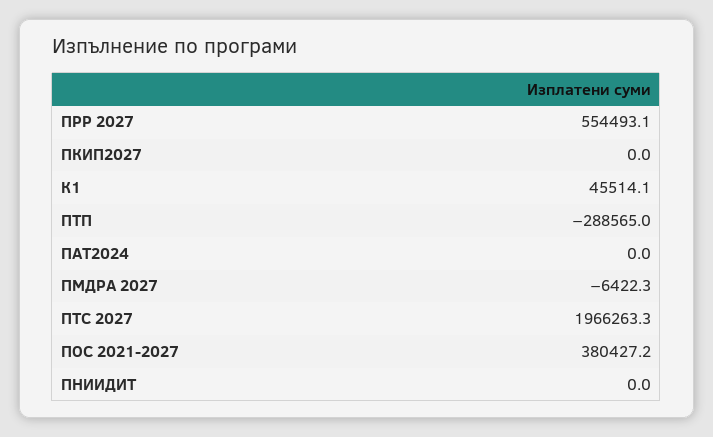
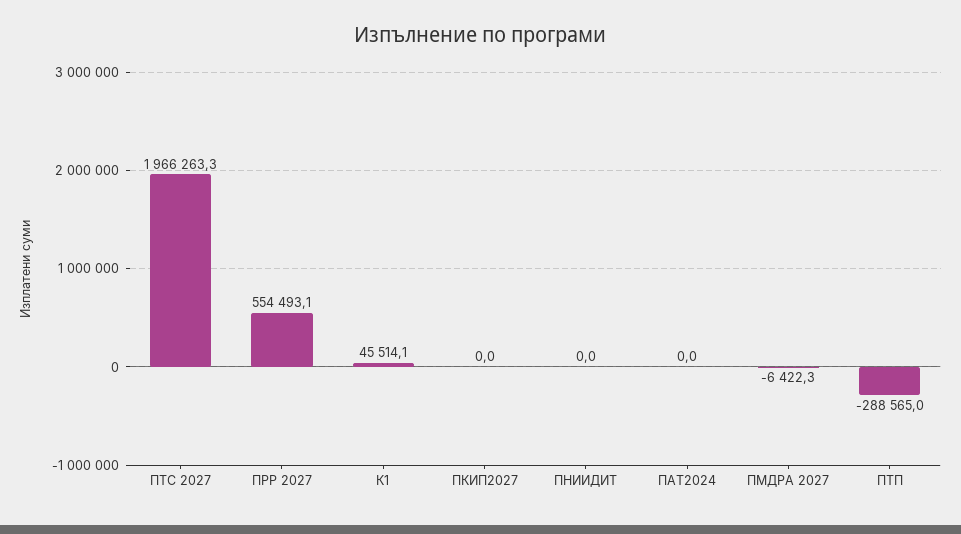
ПОС 2021-2027: 380427.2 -> none

